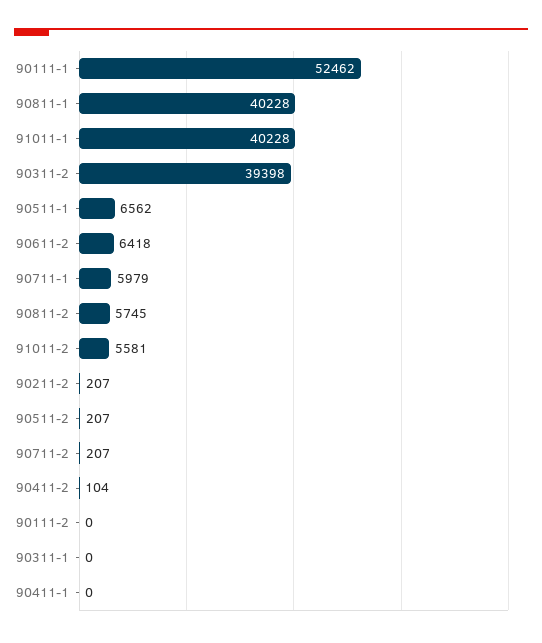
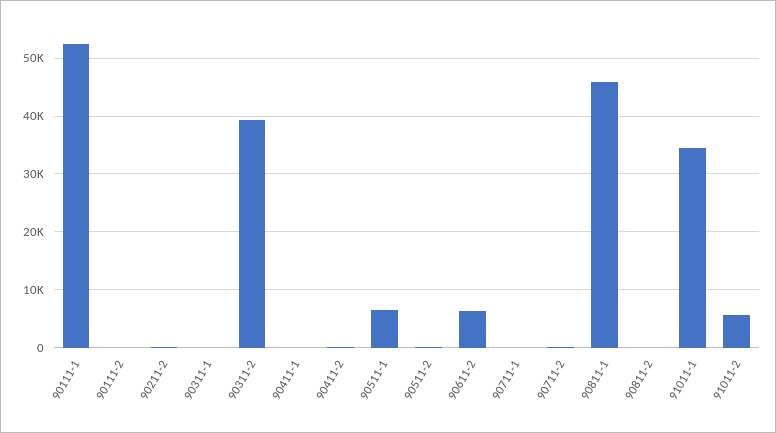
90811-1: 40228 -> 46000
91011-1: 40228 -> 34000
90711-1: 5979 -> 0
90811-2: 5745 -> 0

